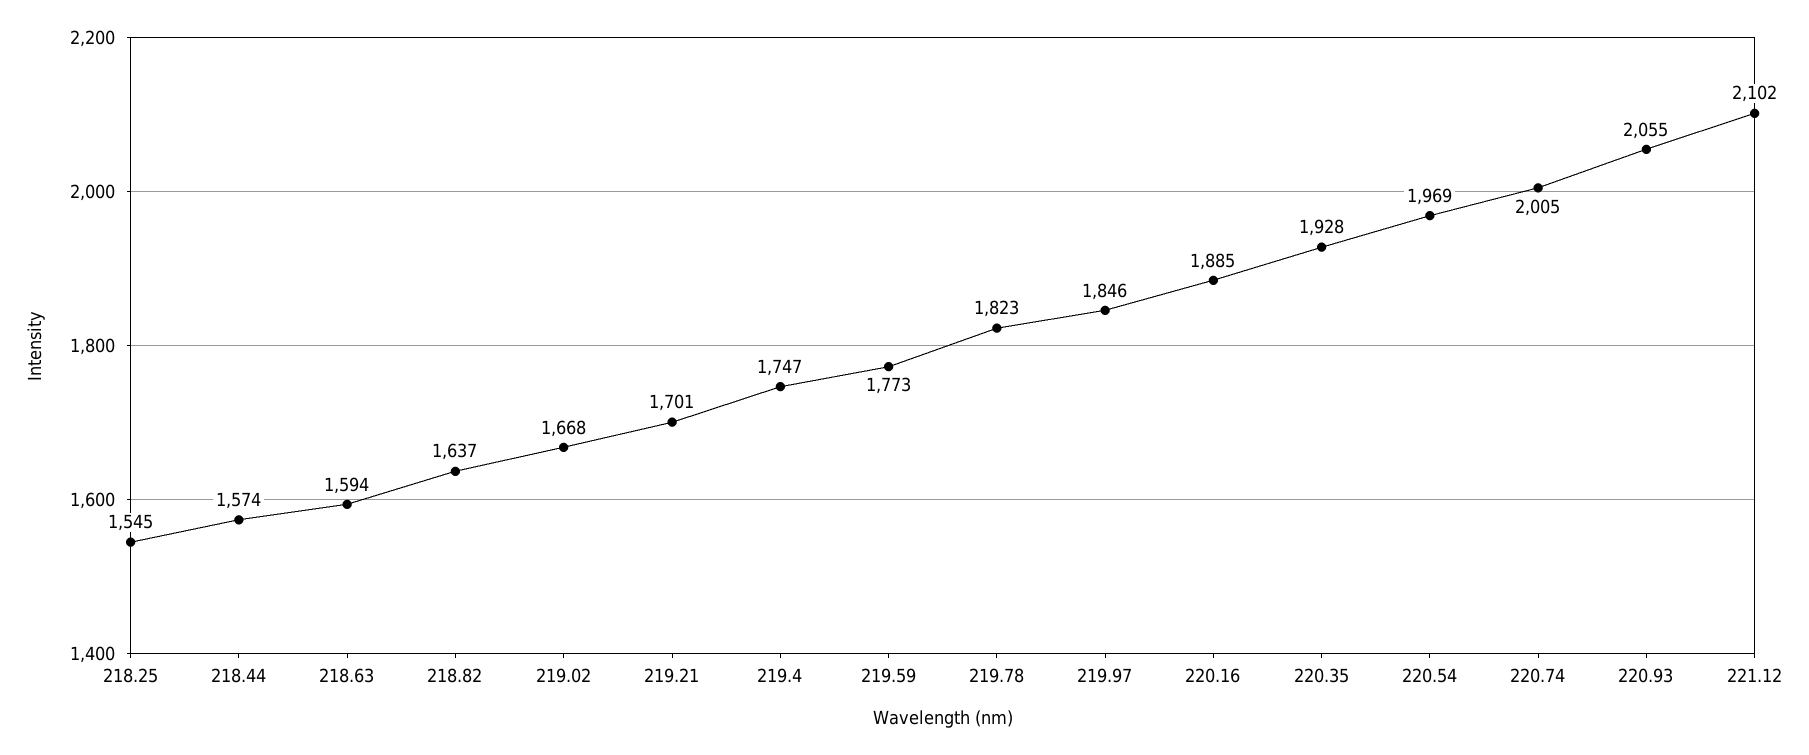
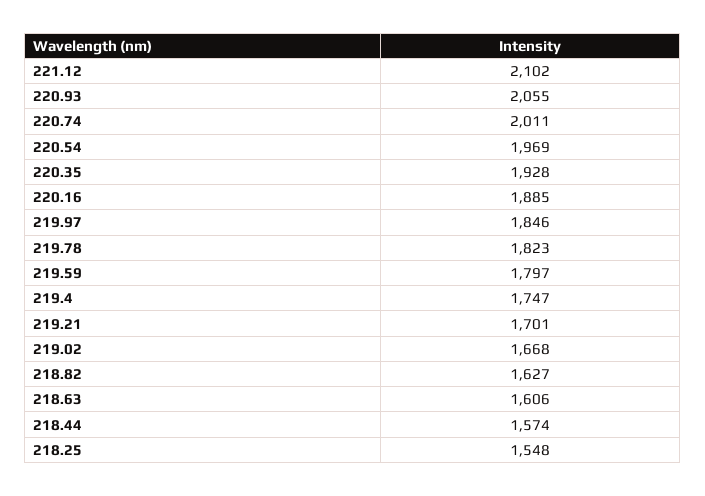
218.25: 1545 -> 1548
218.63: 1594 -> 1606
218.82: 1637 -> 1627
219.59: 1773 -> 1797
220.74: 2005 -> 2011

